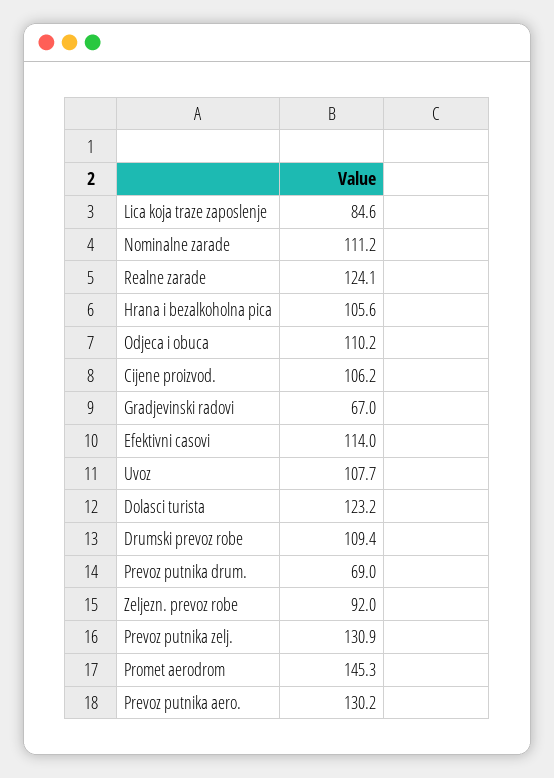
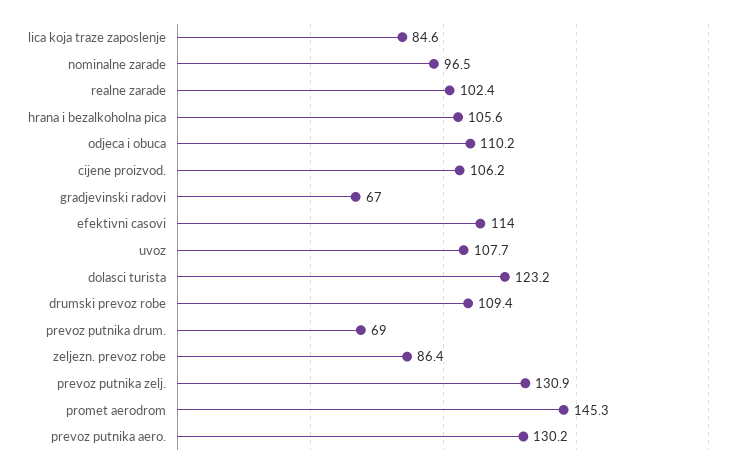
Nominalne zarade: 111.2 -> 96.5
Realne zarade: 124.1 -> 102.4
Zeljezn. prevoz robe: 92 -> 86.4

